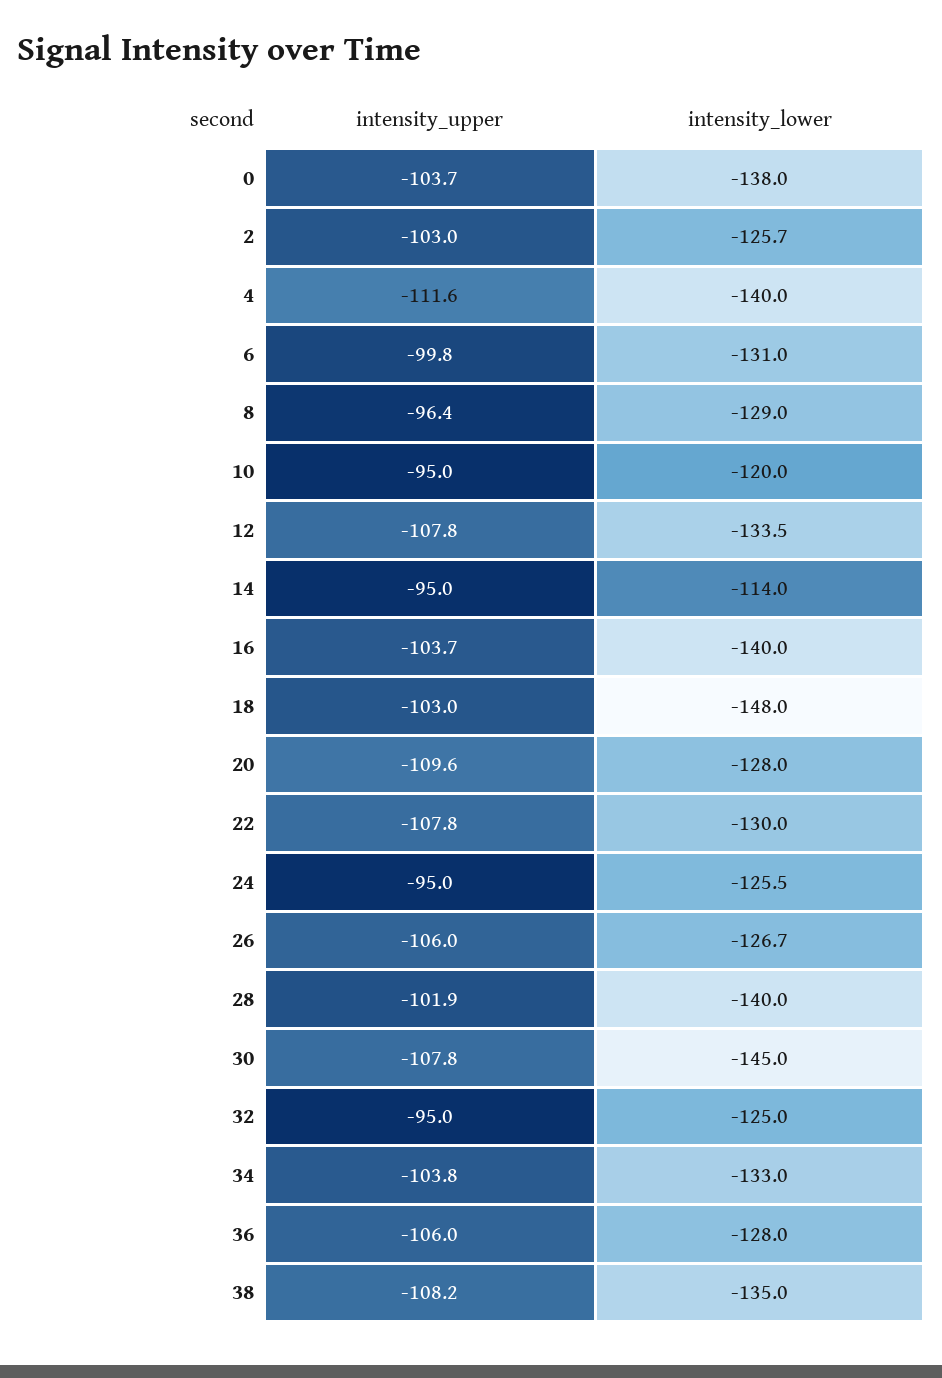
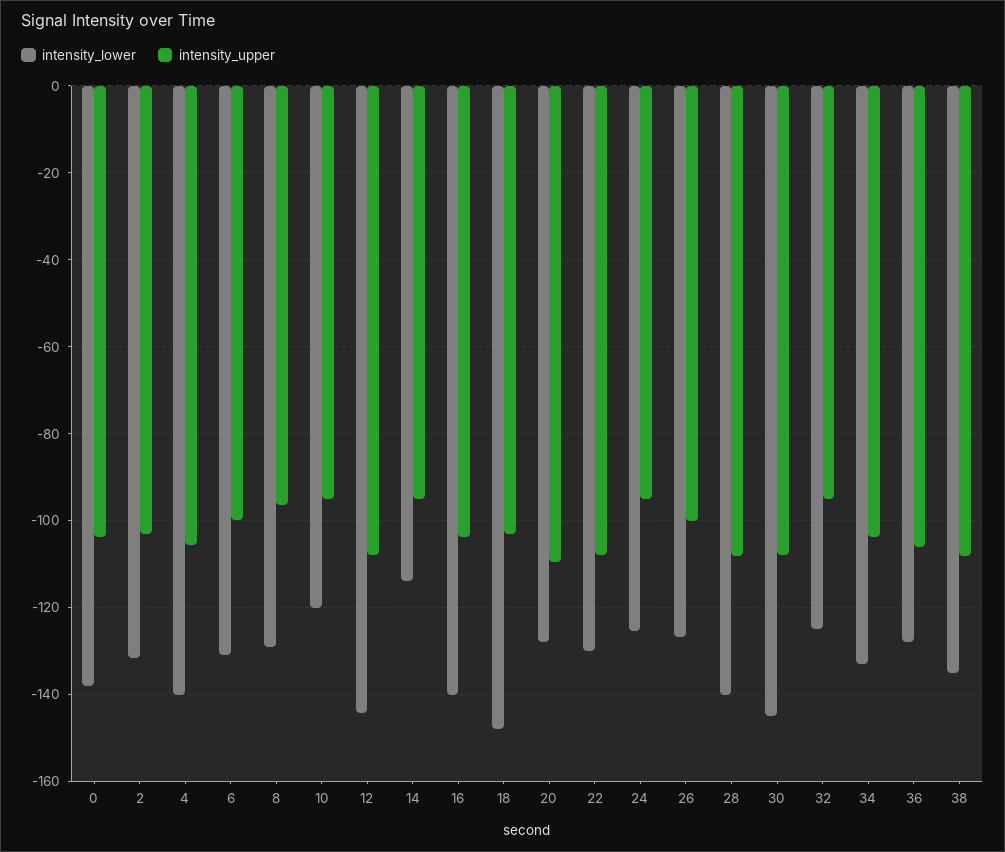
intensity_lower, 2: -125.7 -> -132
intensity_upper, 4: -111.6 -> -106
intensity_lower, 12: -133.5 -> -144
intensity_upper, 26: -106 -> -100
intensity_upper, 28: -101.9 -> -108

